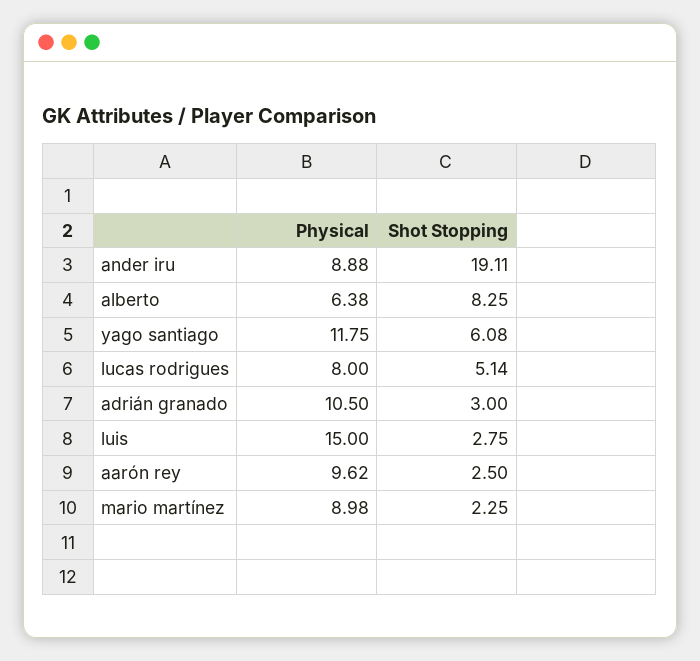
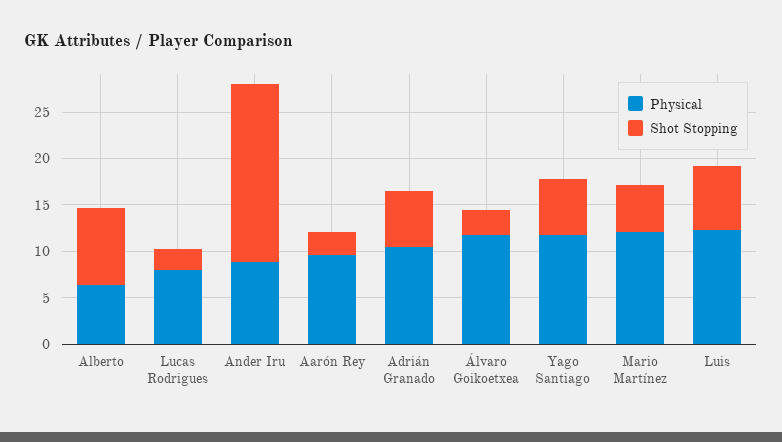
Shot Stopping, lucas rodrigues: 5.14 -> 2
Shot Stopping, adrián granado: 3 -> 6
Physical, luis: 15 -> 12
Shot Stopping, luis: 2.75 -> 7
Physical, mario martínez: 8.98 -> 12
Shot Stopping, mario martínez: 2.25 -> 5
Physical, Álvaro Goikoetxea: none -> 12
Shot Stopping, Álvaro Goikoetxea: none -> 3

